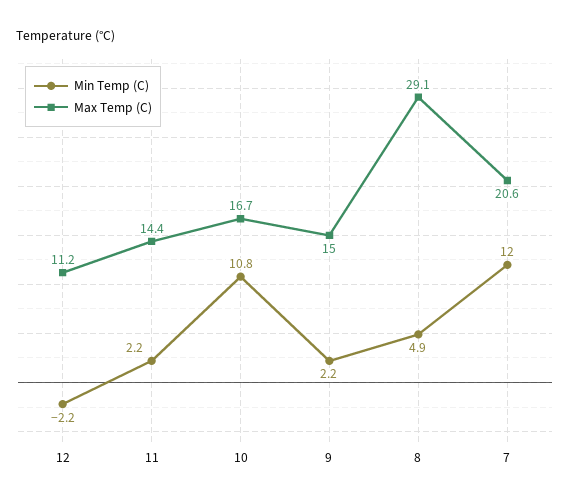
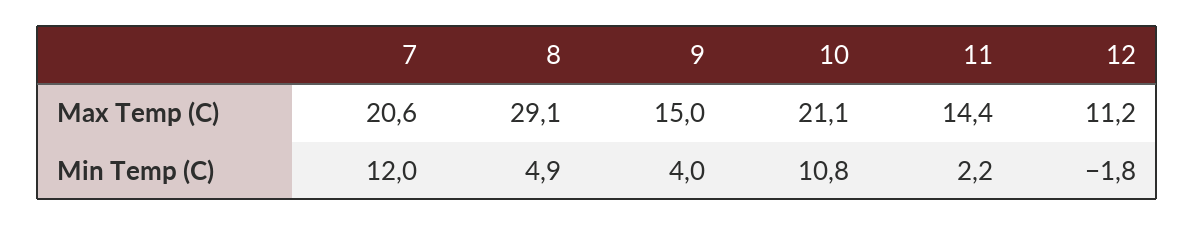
Min Temp (C), 12: -2.2 -> -1.8
Max Temp (C), 10: 16.7 -> 21.1
Min Temp (C), 9: 2.2 -> 4

